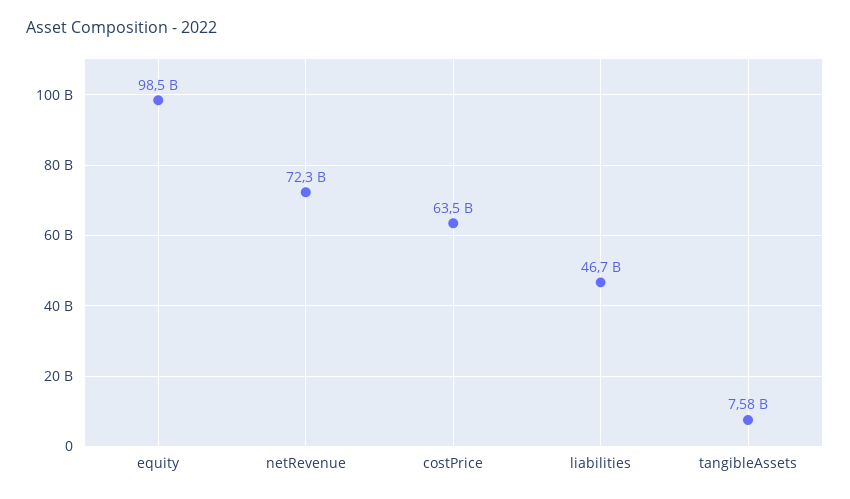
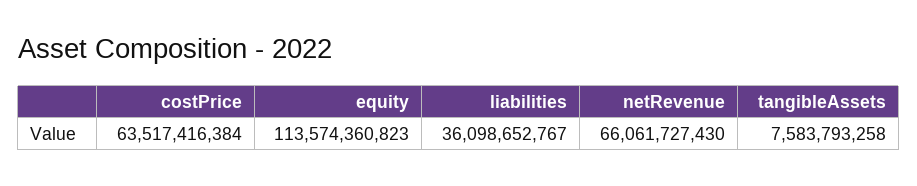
equity: 98500000000 -> 113574360823
netRevenue: 72300000000 -> 66061727430
liabilities: 46700000000 -> 36098652767

